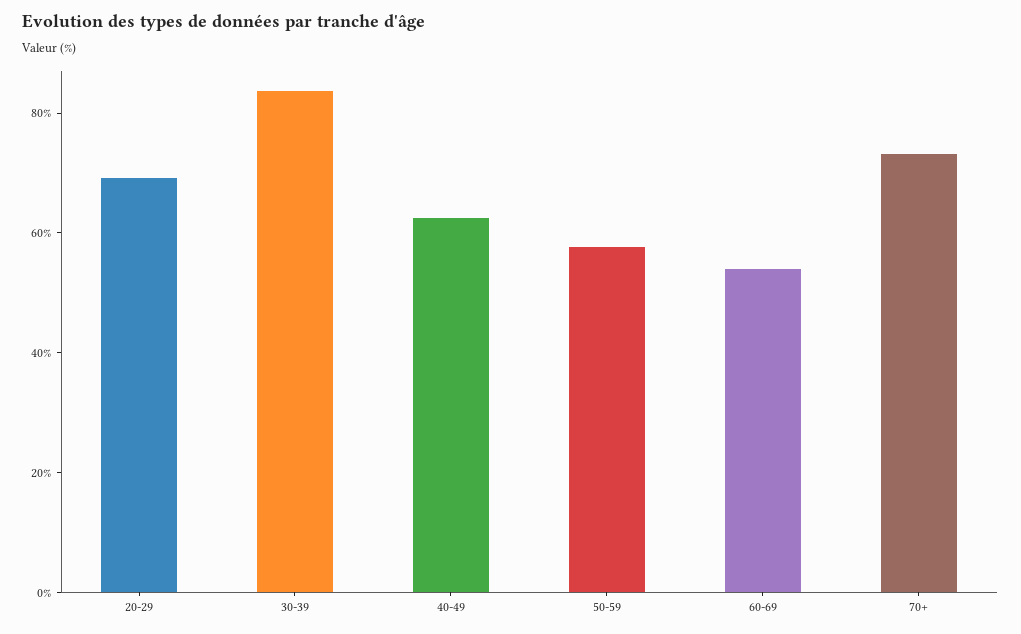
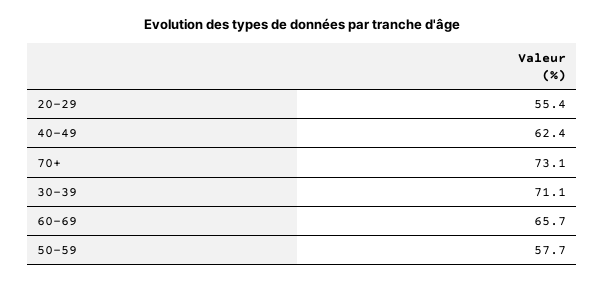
20-29: 70 -> 55.4
30-39: 85 -> 71.1
60-69: 55 -> 65.7

